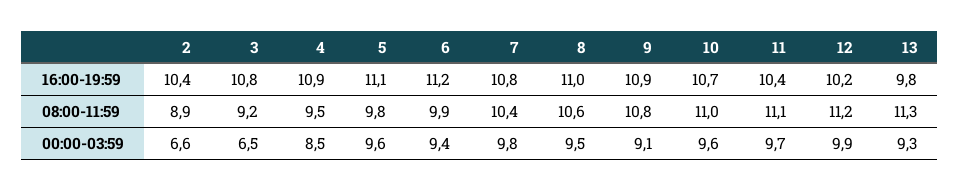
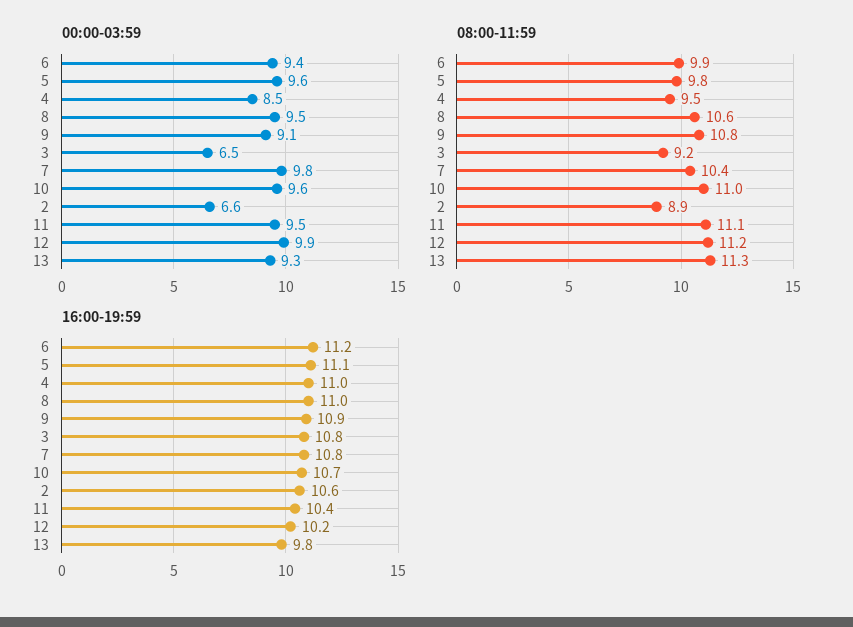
16:00-19:59, 2: 10.4 -> 10.6
16:00-19:59, 4: 10.9 -> 11
00:00-03:59, 11: 9.7 -> 9.5

